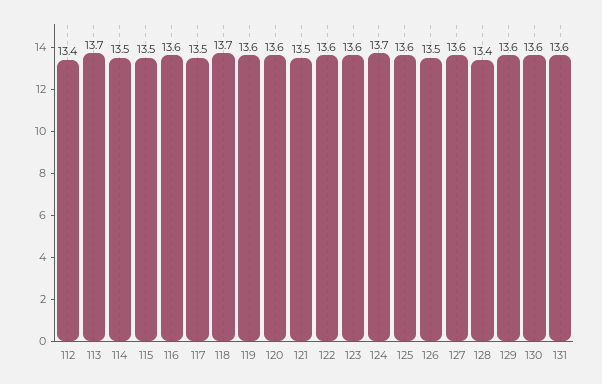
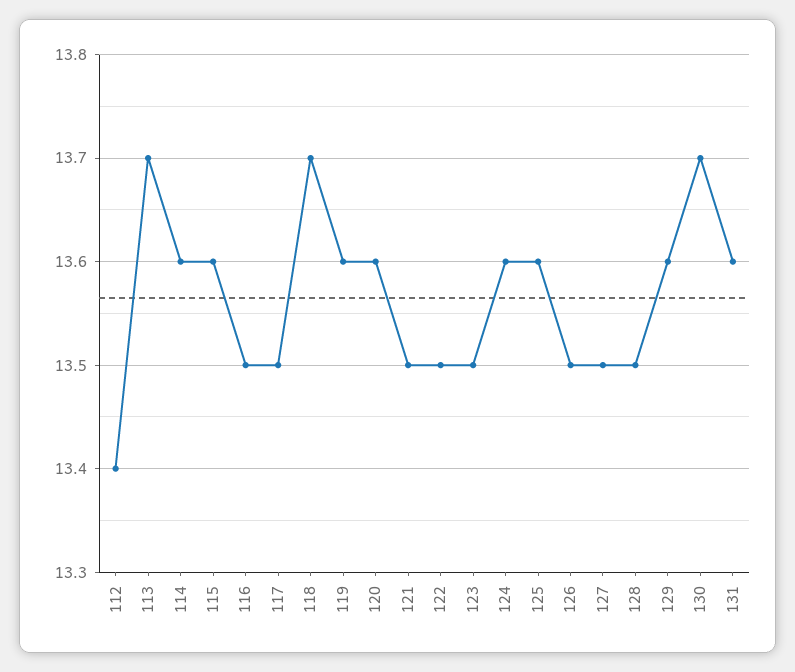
114: 13.5 -> 13.6
115: 13.5 -> 13.6
116: 13.6 -> 13.5
122: 13.6 -> 13.5
123: 13.6 -> 13.5
124: 13.7 -> 13.6
127: 13.6 -> 13.5
128: 13.4 -> 13.5
130: 13.6 -> 13.7

